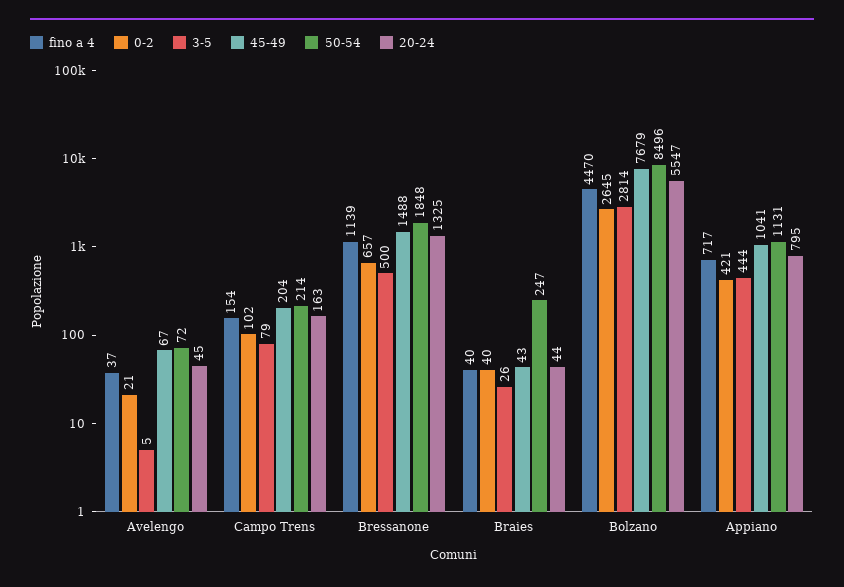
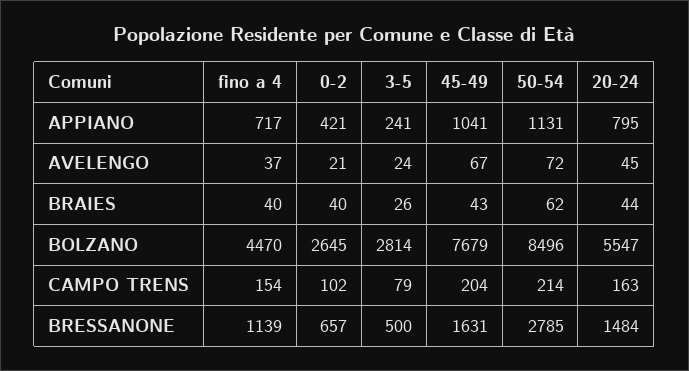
3-5, Avelengo: 5 -> 24
45-49, Bressanone: 1488 -> 1631
50-54, Bressanone: 1848 -> 2785
20-24, Bressanone: 1325 -> 1484
50-54, Braies: 247 -> 62
3-5, Appiano: 444 -> 241

